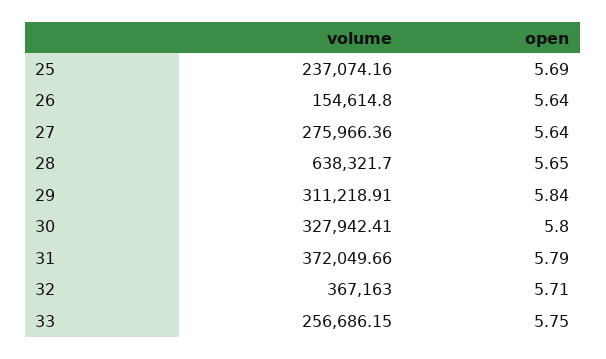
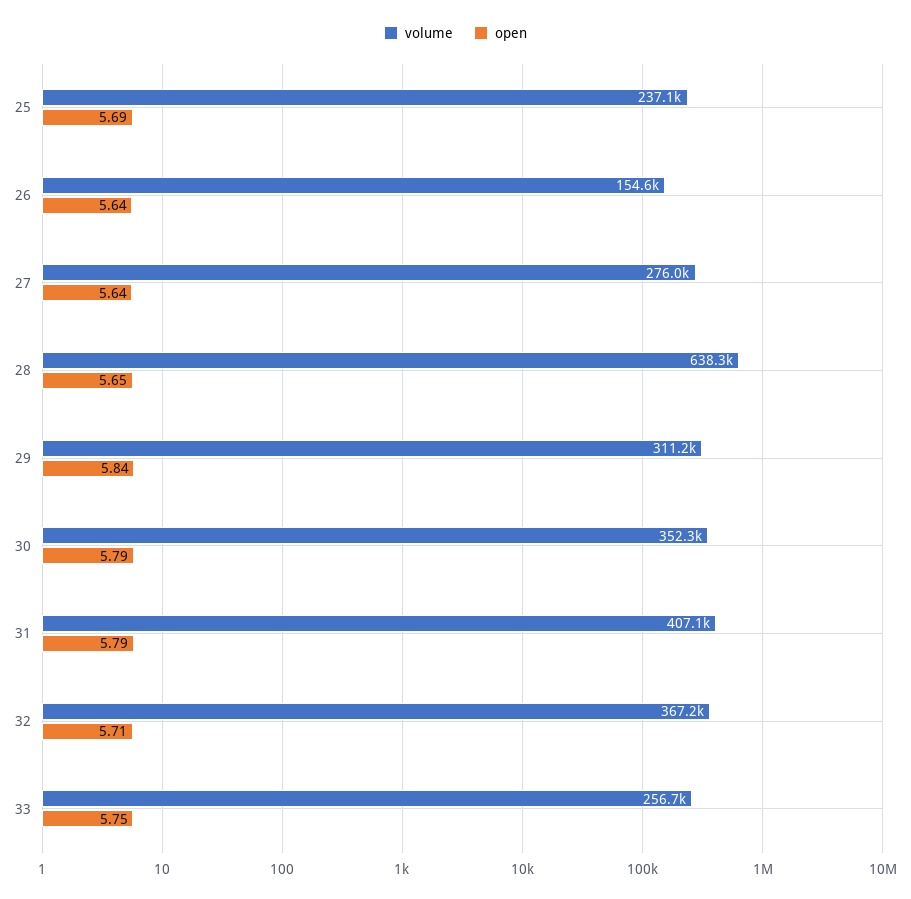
volume, 30: 327942.41 -> 352300
open, 30: 5.8 -> 5.79
volume, 31: 372049.66 -> 407100

